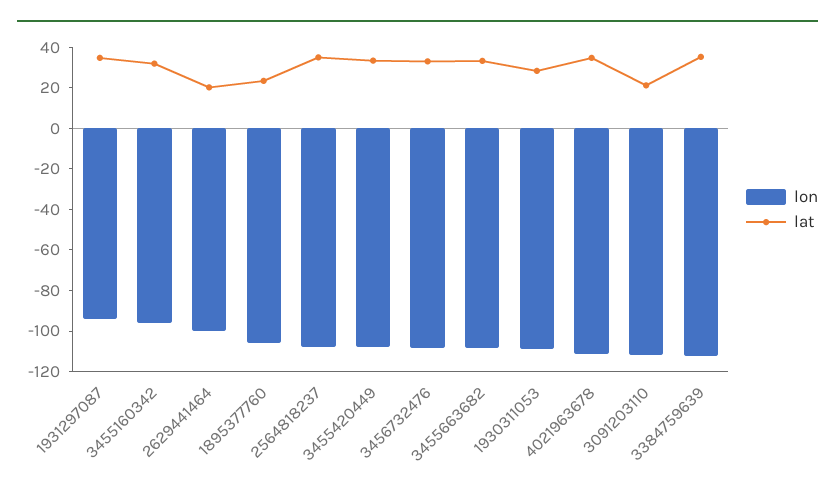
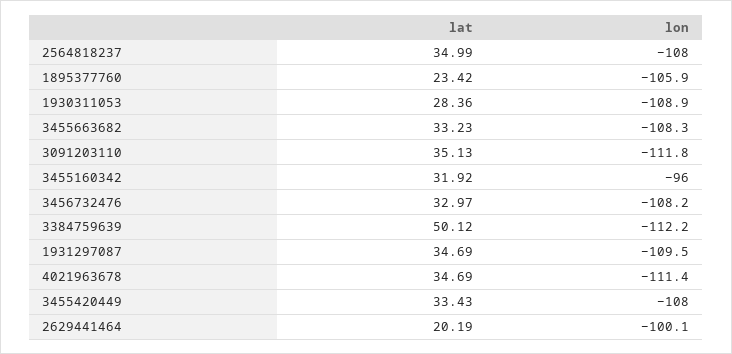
lon, 1931297087: -95 -> -109.5
lat, 3091203110: 20 -> 35.13
lat, 3384759639: 35 -> 50.12

